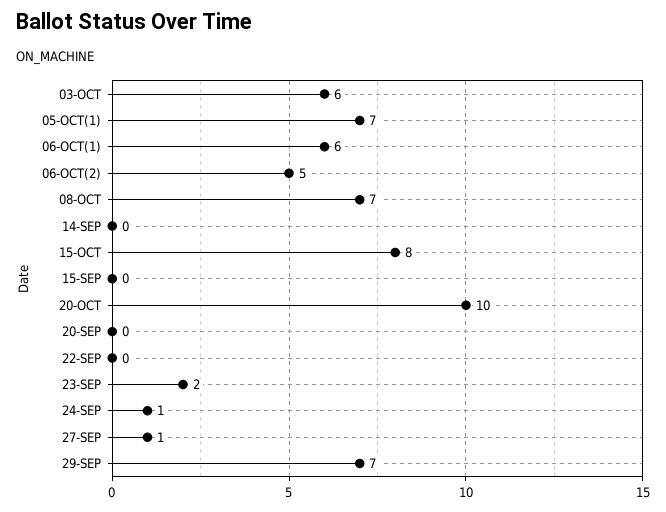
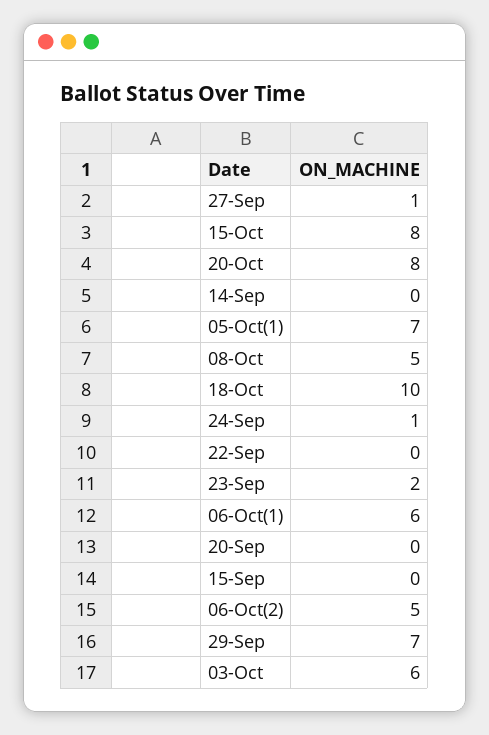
08-OCT: 7 -> 5
20-OCT: 10 -> 8
18-Oct: none -> 10

